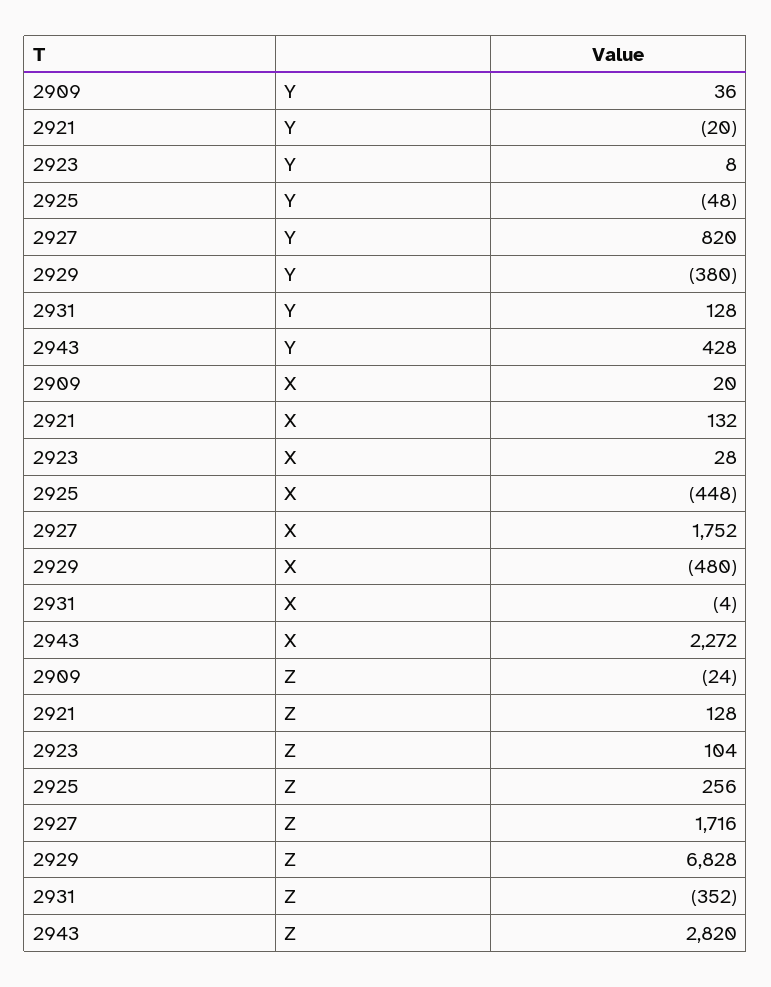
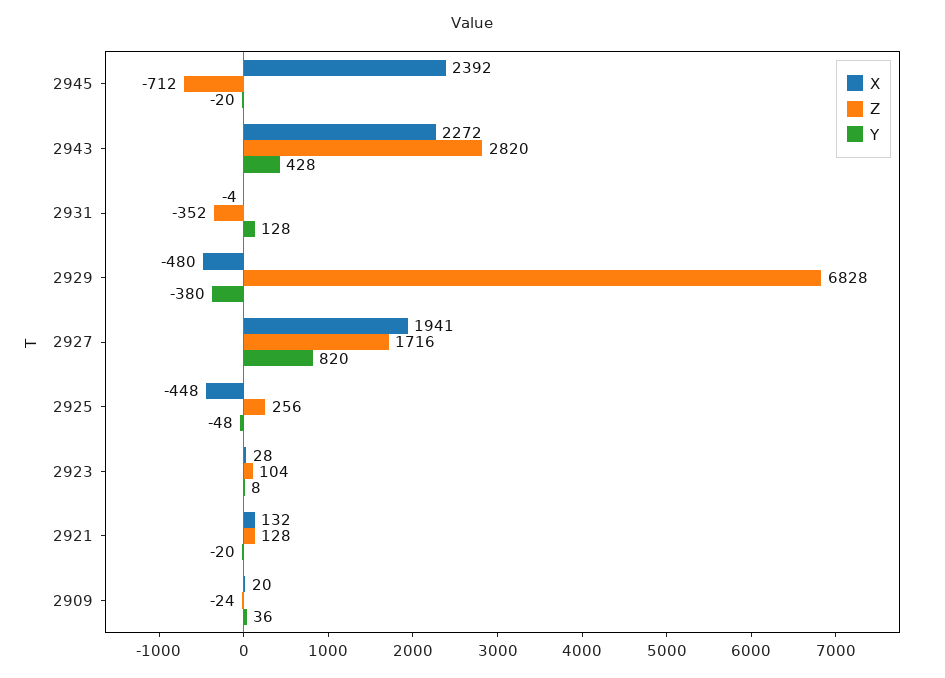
X, 2927: 1752 -> 1941
X, 2945: none -> 2392
Z, 2945: none -> -712
Y, 2945: none -> -20

